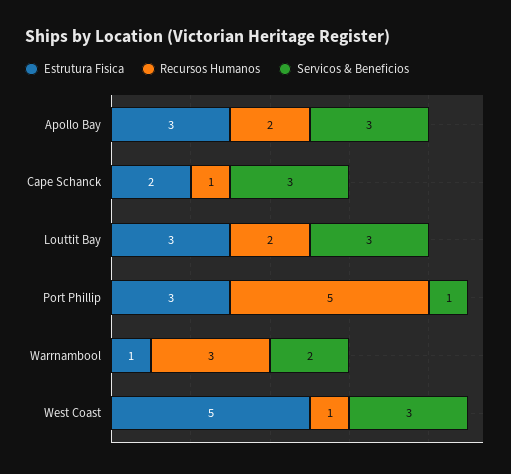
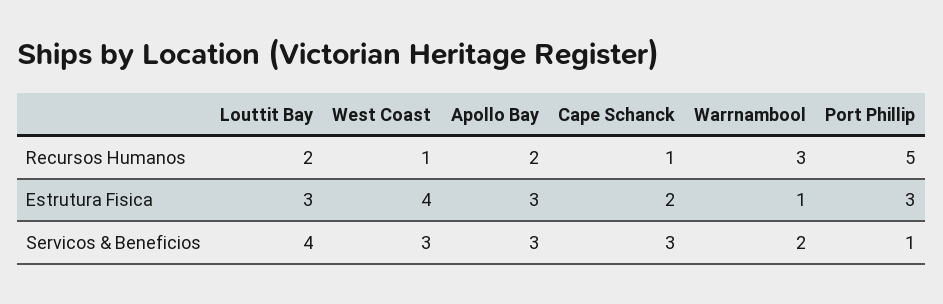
Servicos & Beneficios, Louttit Bay: 3 -> 4
Estrutura Fisica, West Coast: 5 -> 4

